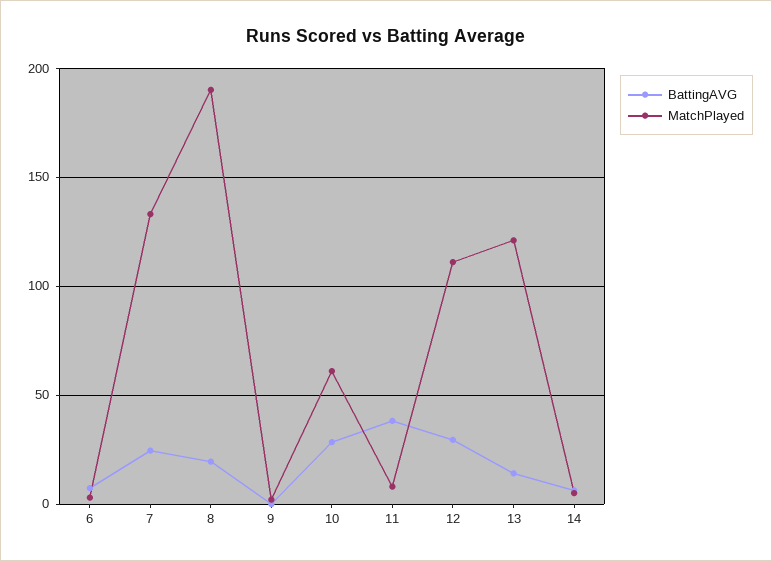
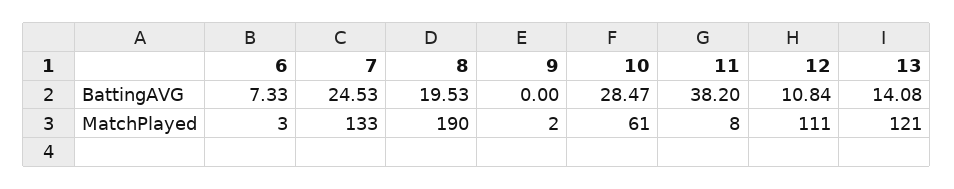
BattingAVG, 12: 30 -> 10.84
BattingAVG, 14: 5 -> none
MatchPlayed, 14: 5 -> none

